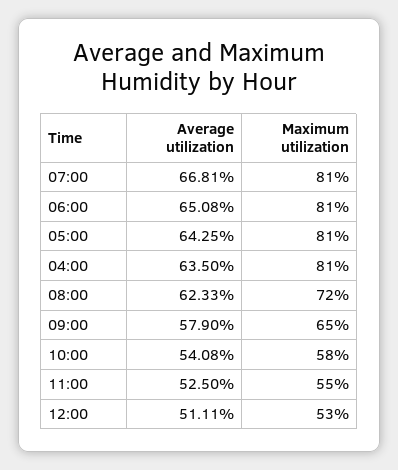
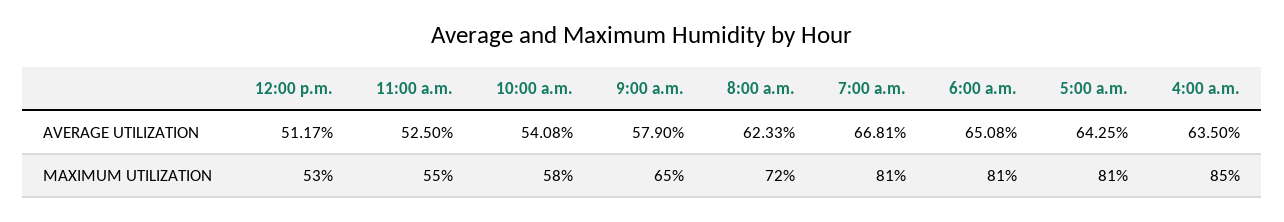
Maximum utilization, 04:00: 81 -> 85
Average utilization, 12:00: 51.11 -> 51.17

